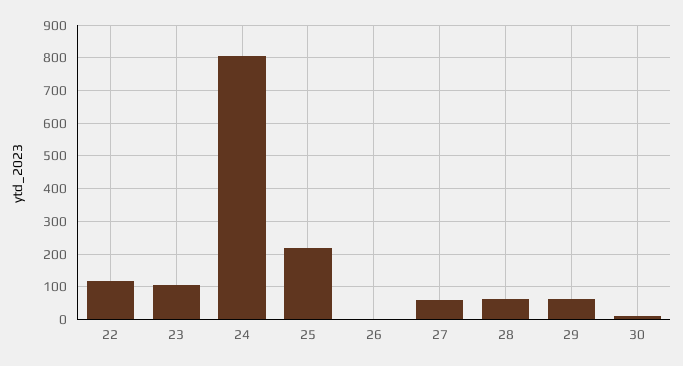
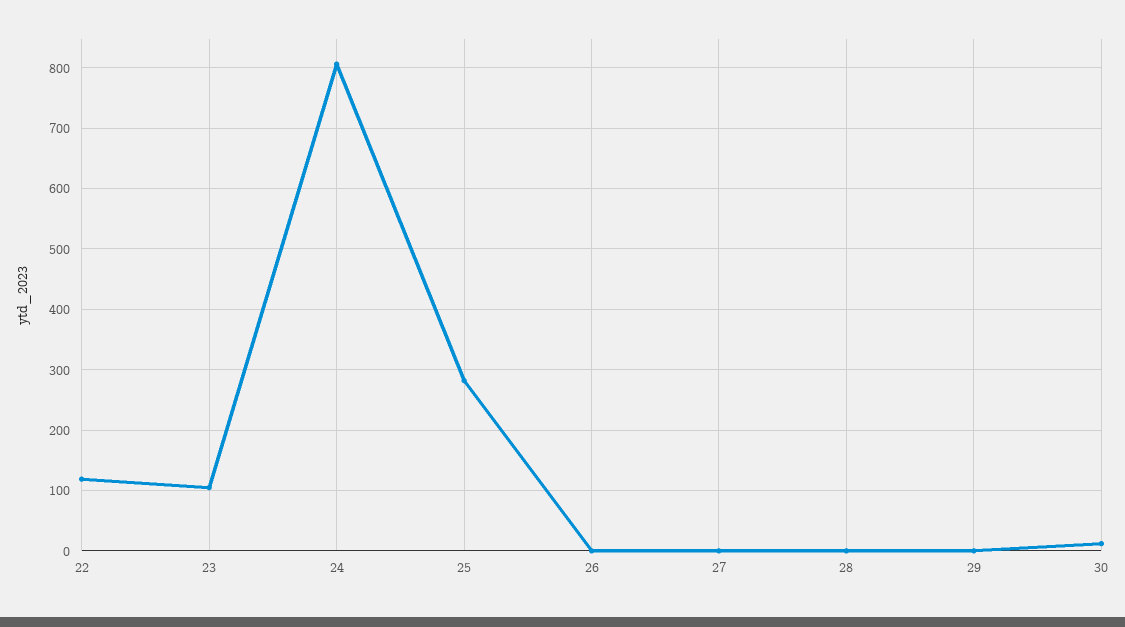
25: 220 -> 280
27: 60 -> 0
28: 60 -> 0
29: 60 -> 0

